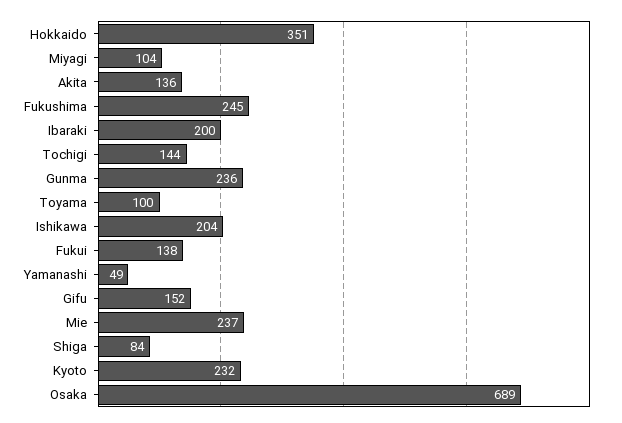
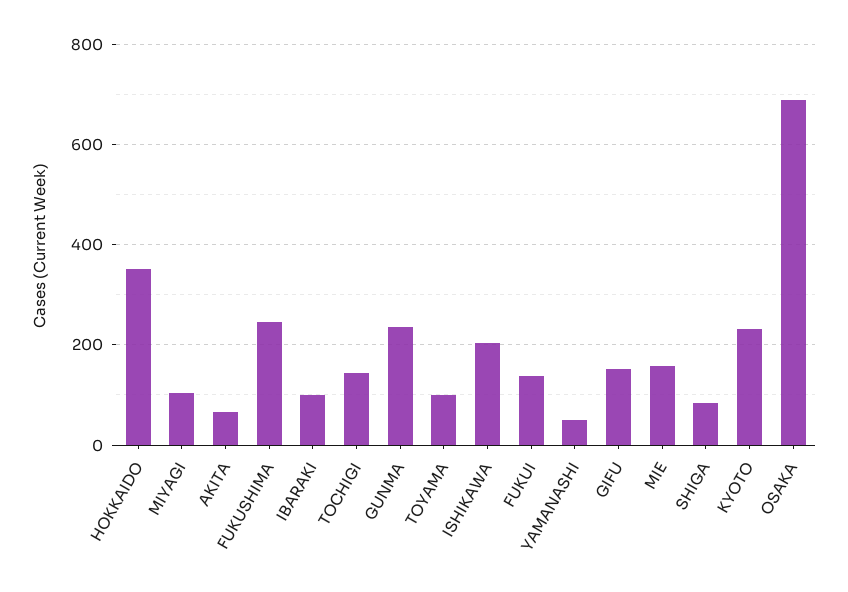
Akita: 136 -> 60
Ibaraki: 200 -> 100
Mie: 237 -> 160

